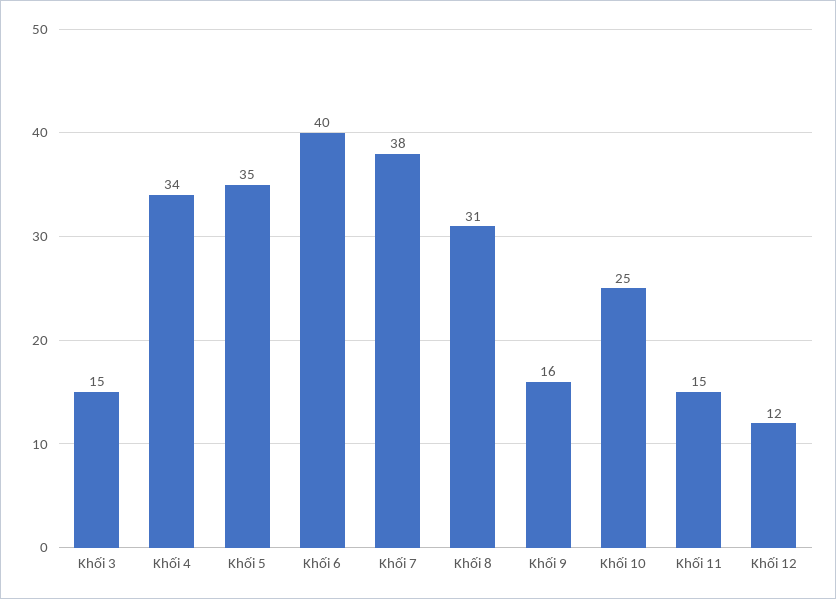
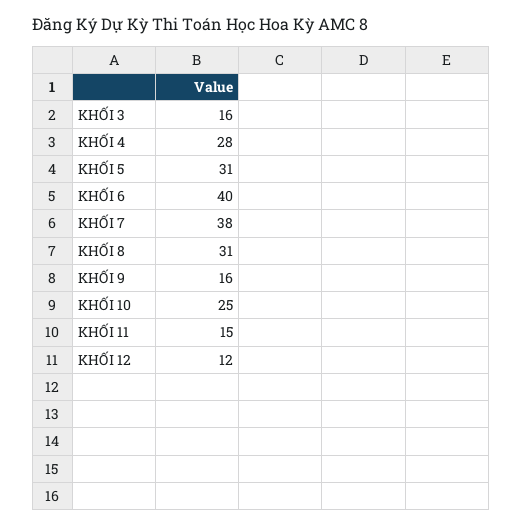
Khối 3: 15 -> 16
Khối 4: 34 -> 28
Khối 5: 35 -> 31

